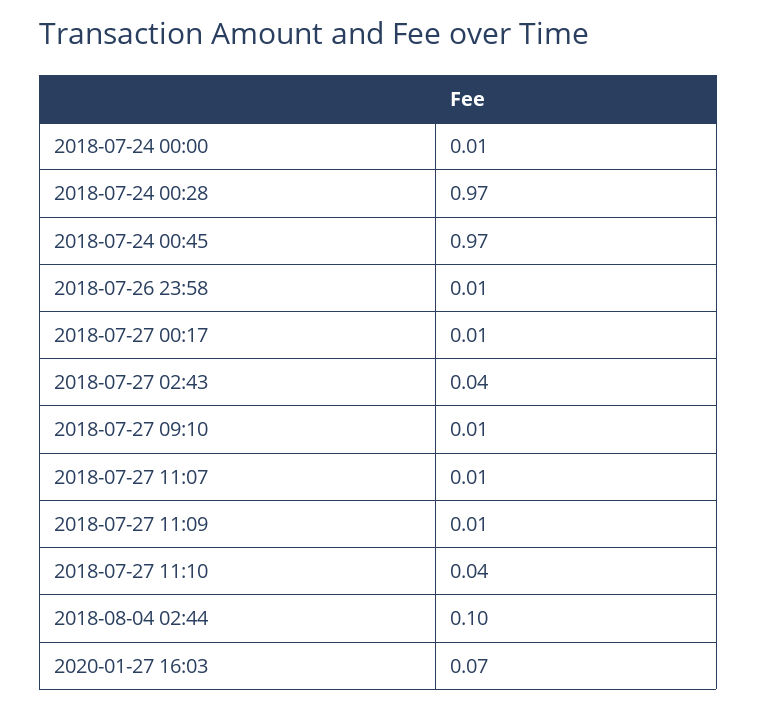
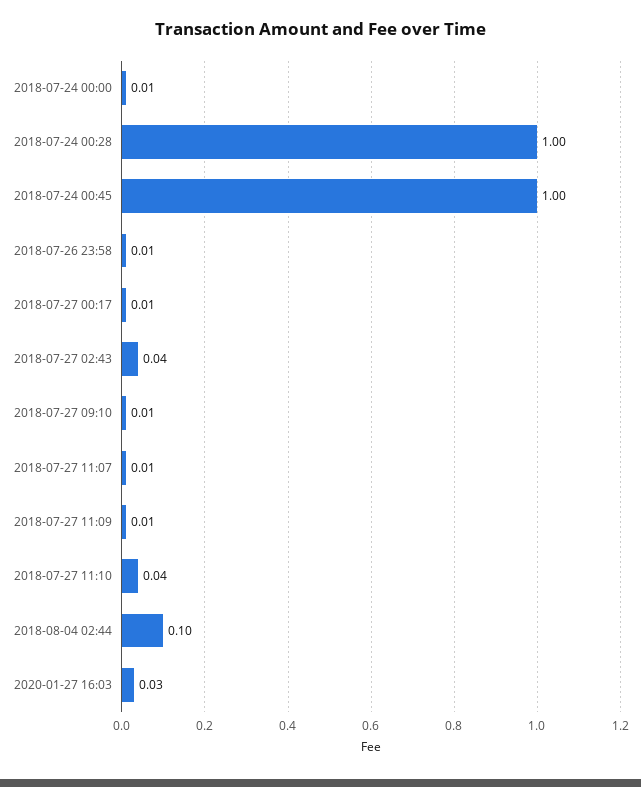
2018-07-24 00:28: 0.97 -> 1
2018-07-24 00:45: 0.97 -> 1
2020-01-27 16:03: 0.07 -> 0.03

